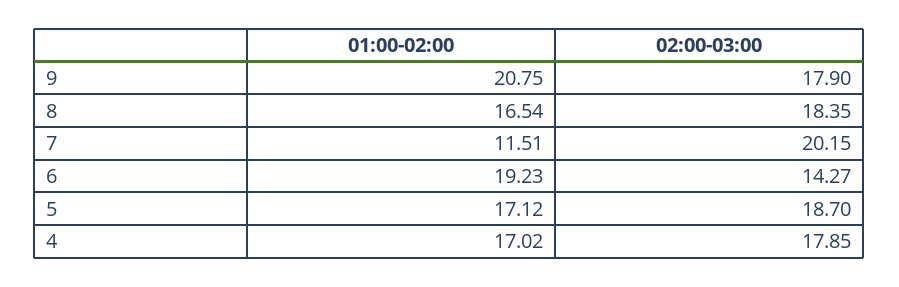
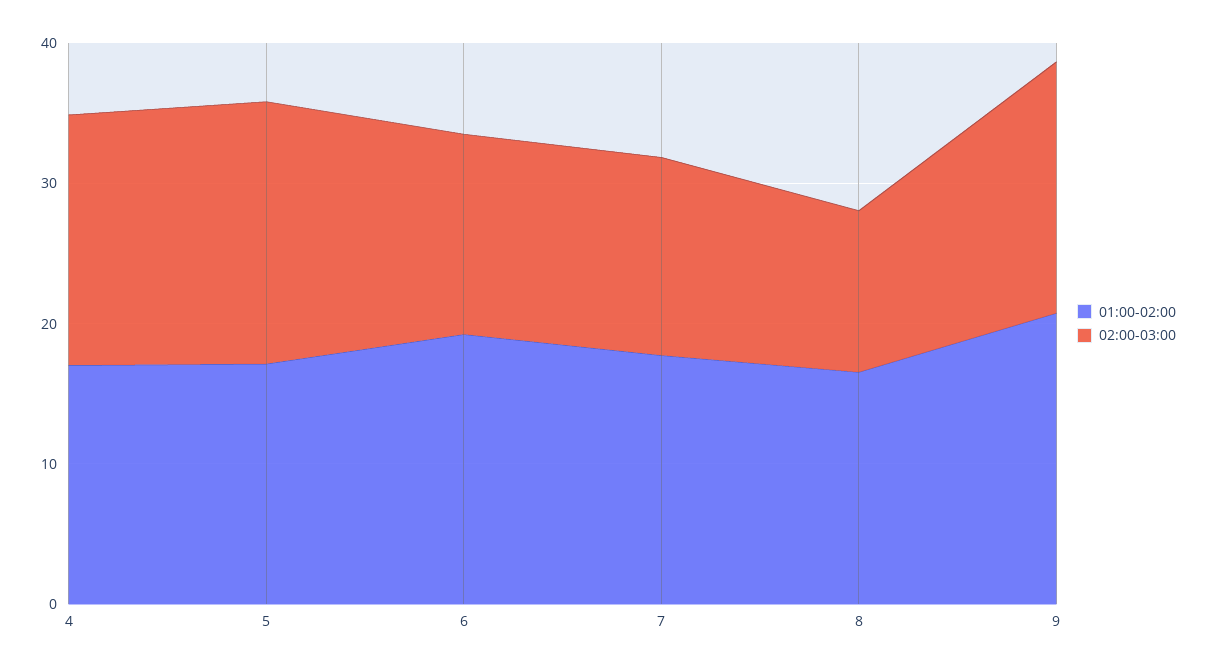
02:00-03:00, 8: 18.35 -> 12
01:00-02:00, 7: 11.51 -> 18
02:00-03:00, 7: 20.15 -> 14

